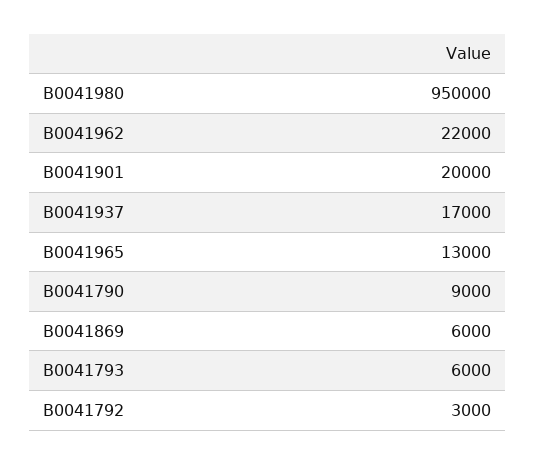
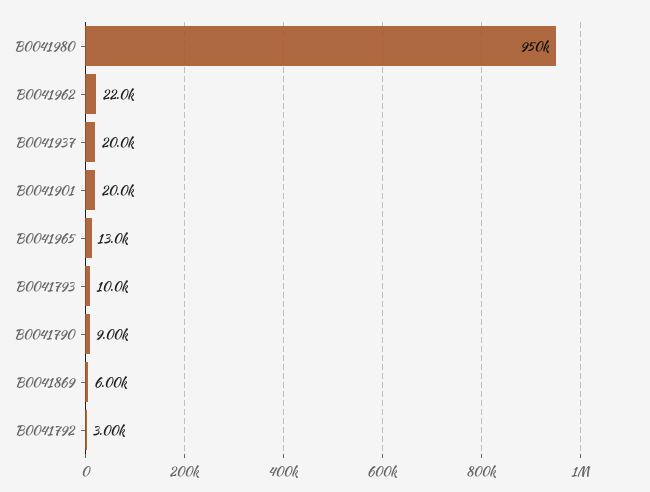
B0041937: 17000 -> 20000
B0041793: 6000 -> 10000

